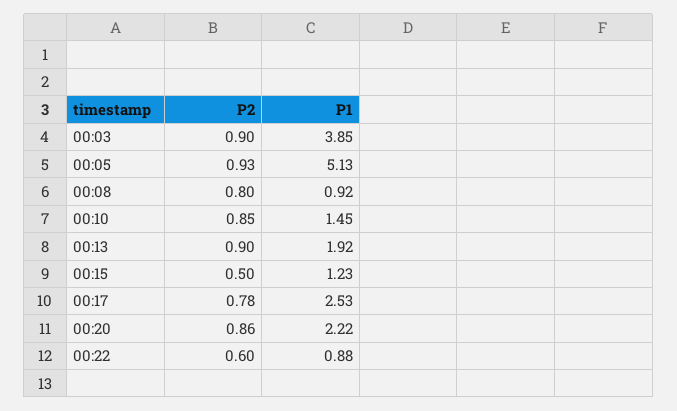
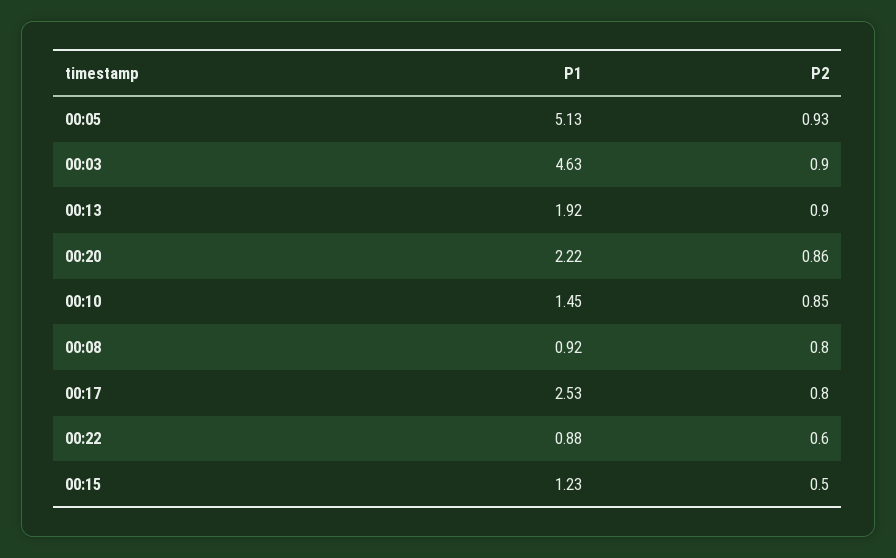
P1, 00:03: 3.85 -> 4.63
P2, 00:17: 0.78 -> 0.8

